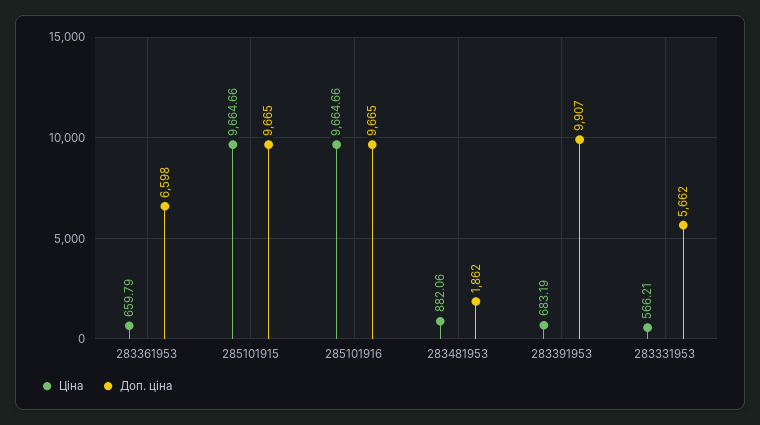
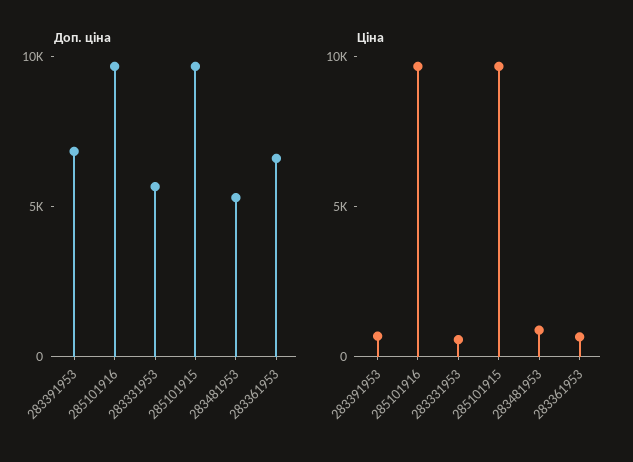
Доп. ціна, 283481953: 1862 -> 5000
Доп. ціна, 283391953: 9907 -> 7000

